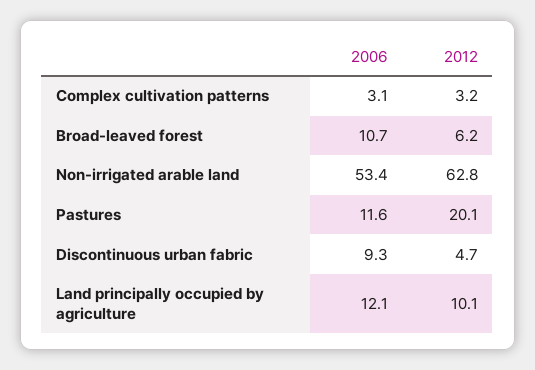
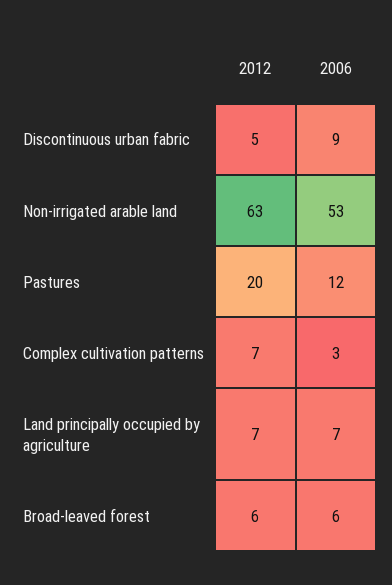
2012, Complex cultivation patterns: 3.2 -> 7
2006, Broad-leaved forest: 10.7 -> 6
2006, Land principally occupied by agriculture: 12.1 -> 7
2012, Land principally occupied by agriculture: 10.1 -> 7

